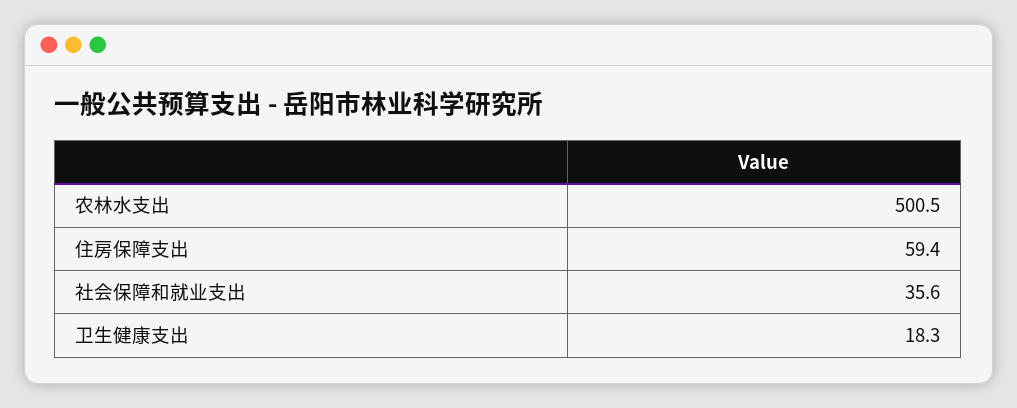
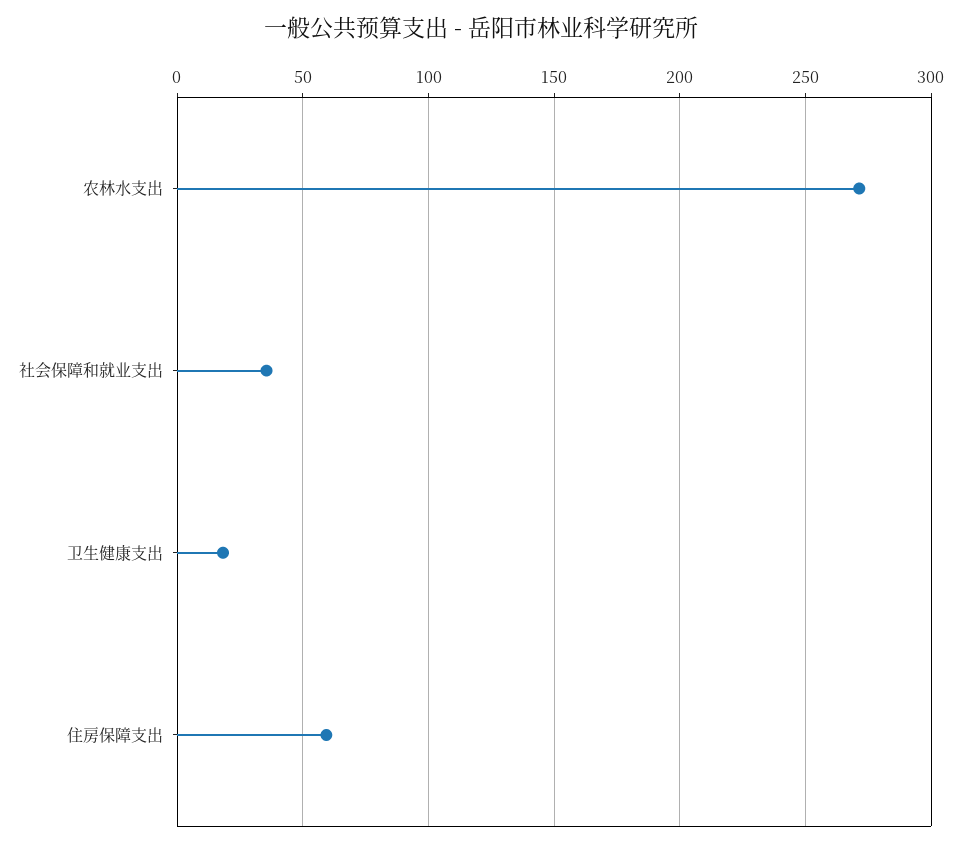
农林水支出: 500.5 -> 270

